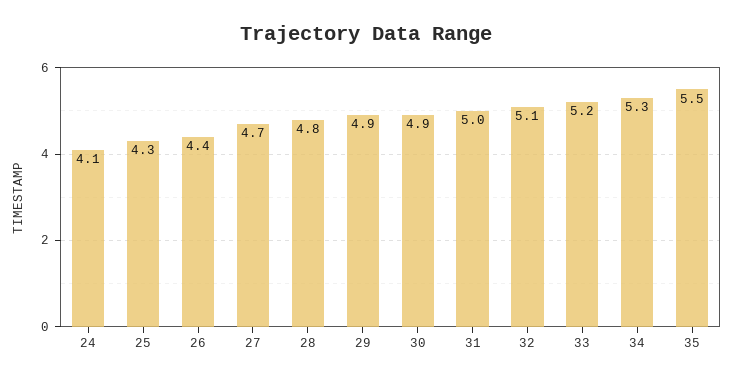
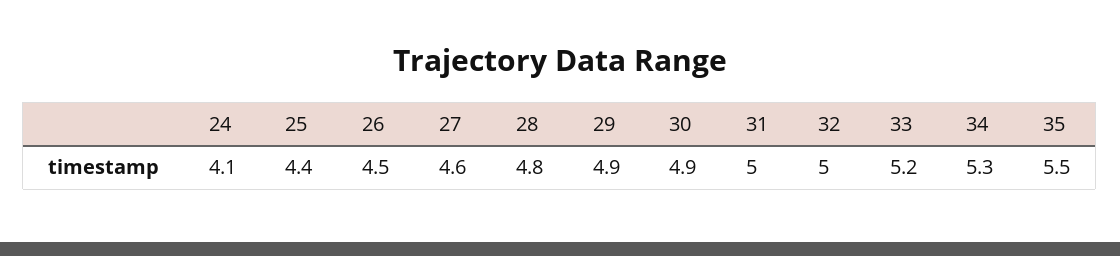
25: 4.3 -> 4.4
26: 4.4 -> 4.5
27: 4.7 -> 4.6
32: 5.1 -> 5

